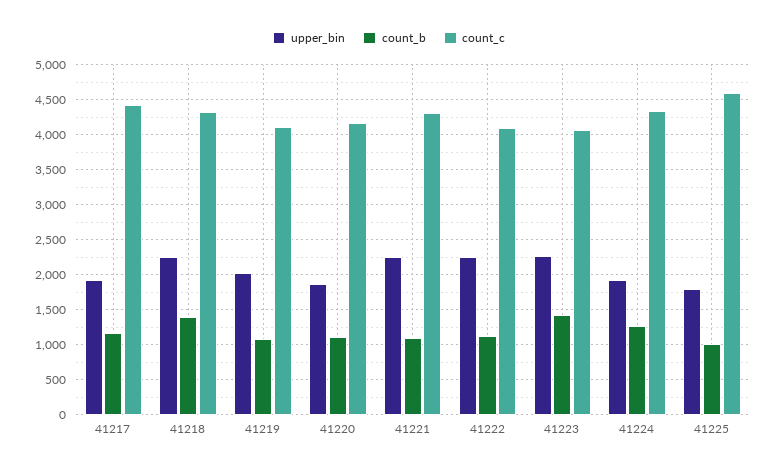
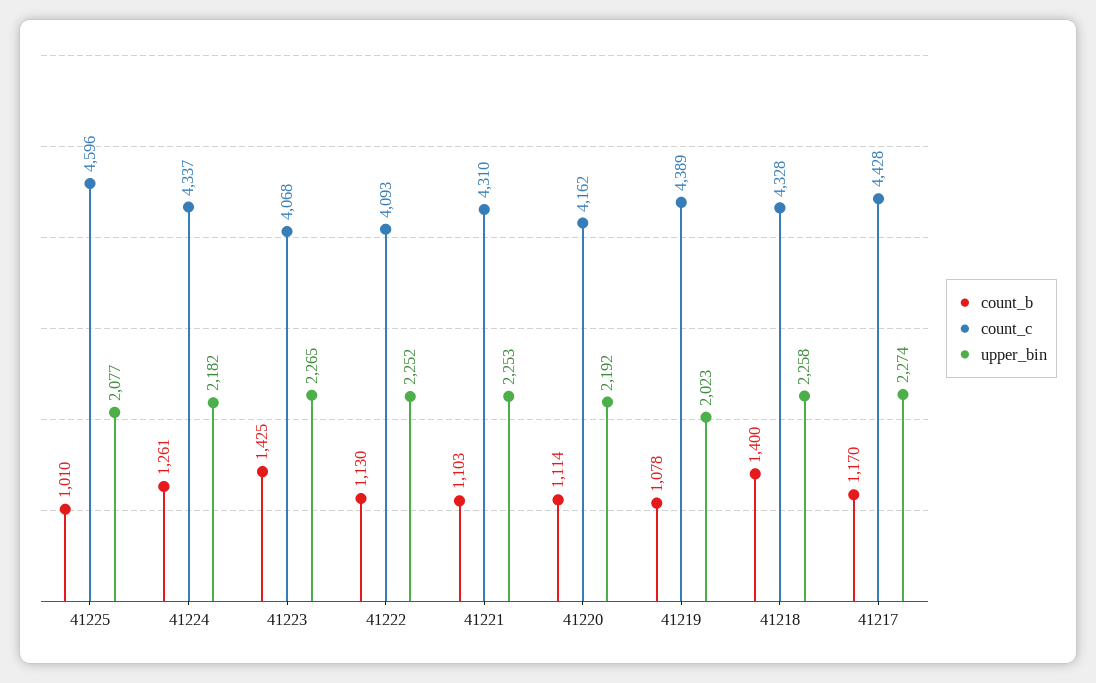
upper_bin, 41217: 1900 -> 2274
count_c, 41219: 4100 -> 4389
upper_bin, 41220: 1900 -> 2192
upper_bin, 41224: 1900 -> 2182
upper_bin, 41225: 1800 -> 2077

